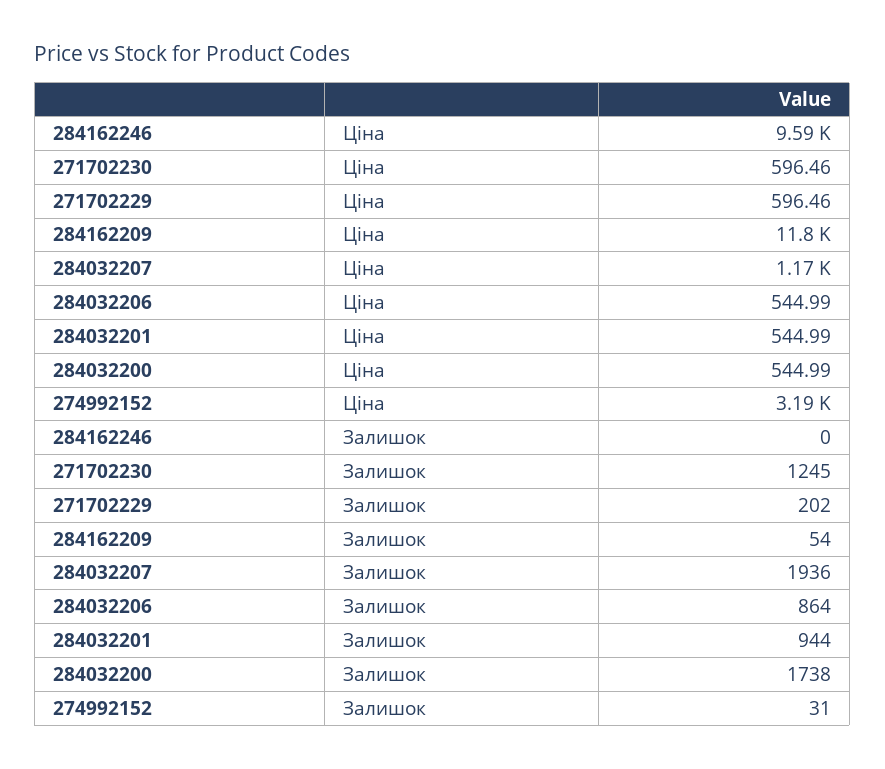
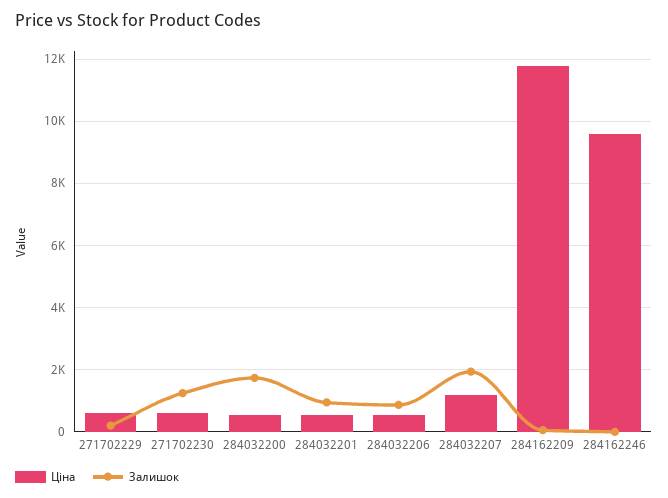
Ціна, 274992152: 3190 -> none
Залишок, 274992152: 31 -> none

